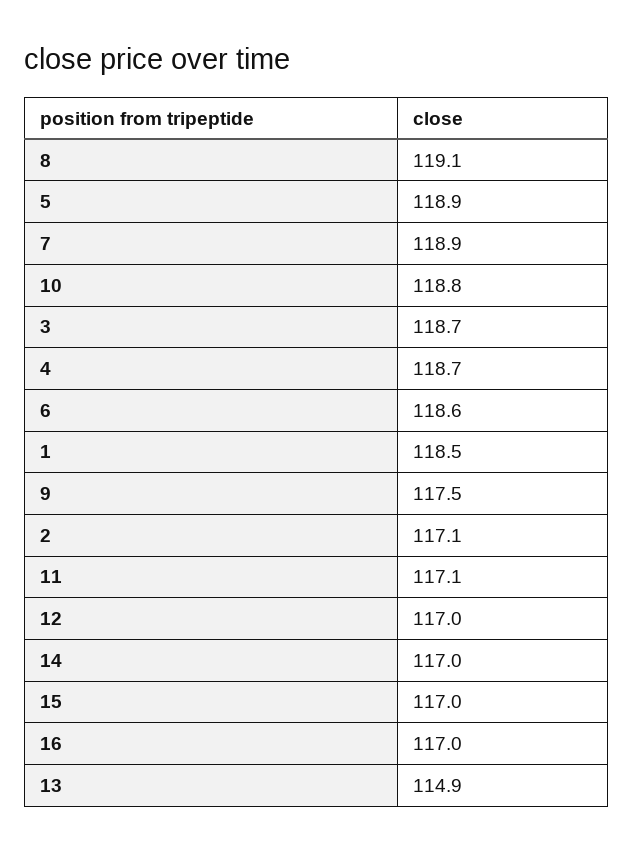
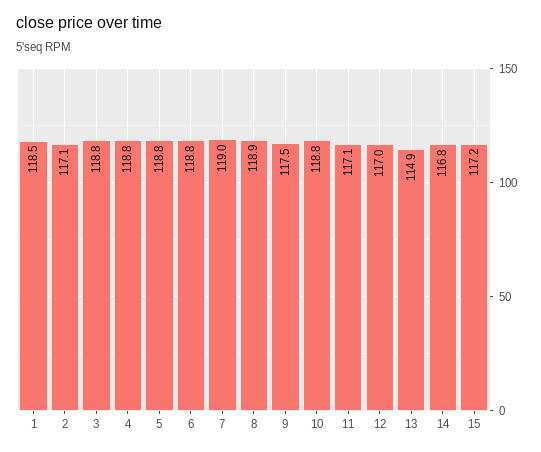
8: 119.1 -> 118.9
5: 118.9 -> 118.8
7: 118.9 -> 119
3: 118.7 -> 118.8
4: 118.7 -> 118.8
6: 118.6 -> 118.8
14: 117 -> 116.8
15: 117 -> 117.2
16: 117 -> none

